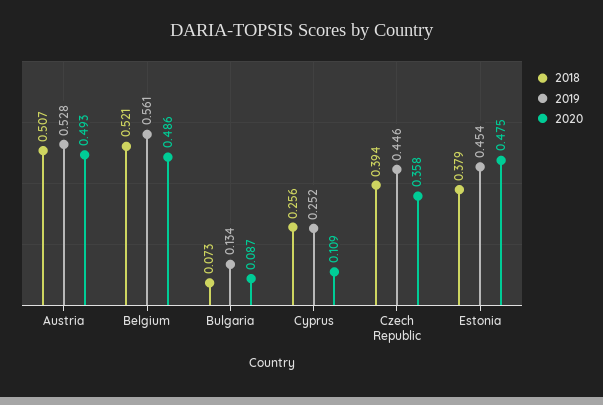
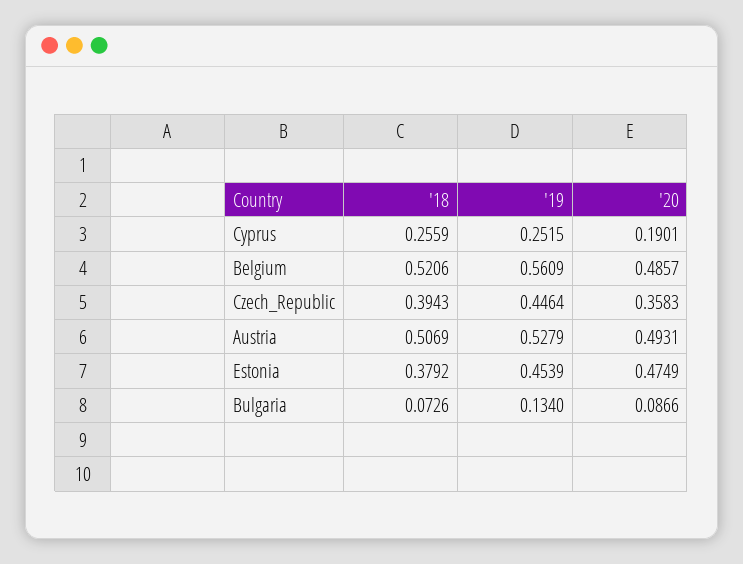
2020, Cyprus: 0.109 -> 0.1901

